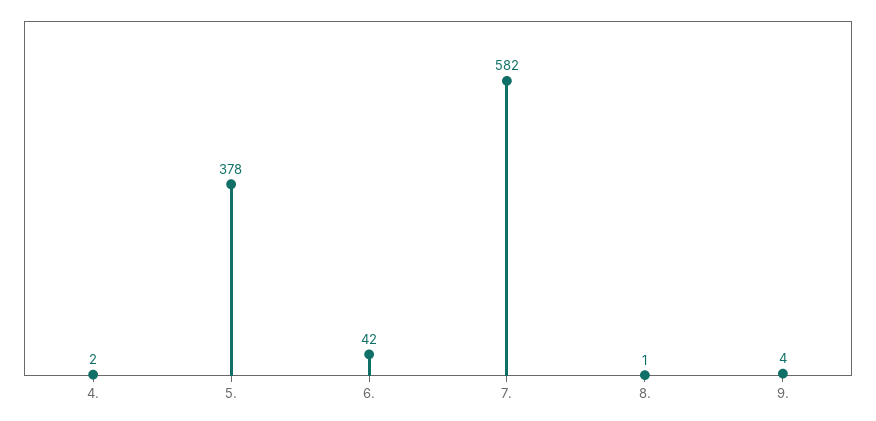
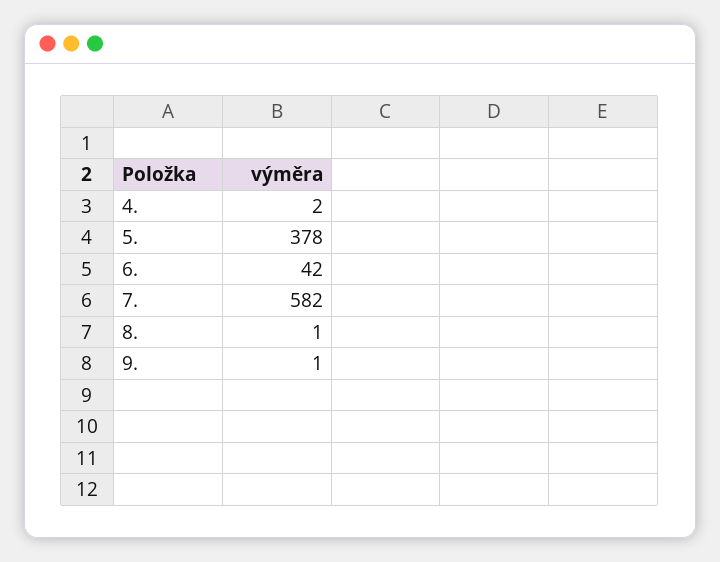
9.: 4 -> 1

